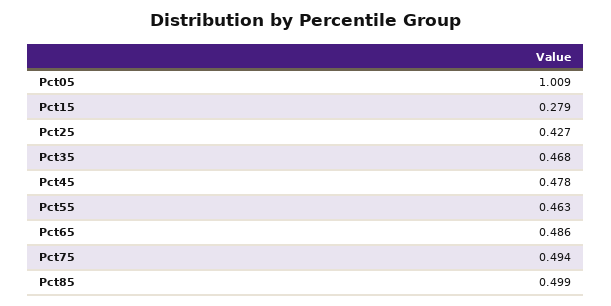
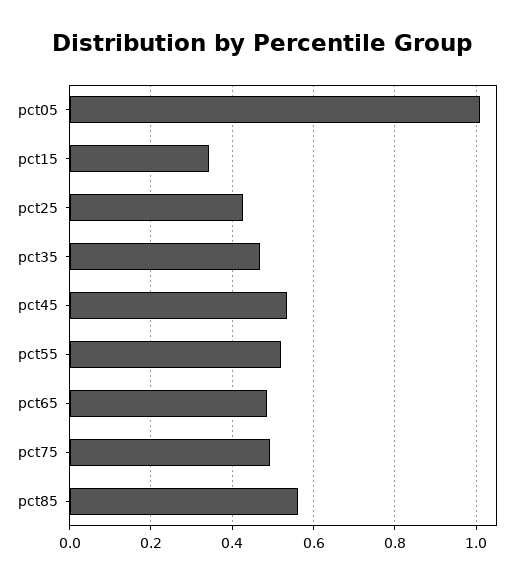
Pct15: 0.279 -> 0.34
Pct45: 0.478 -> 0.54
Pct55: 0.463 -> 0.52
Pct85: 0.499 -> 0.56

